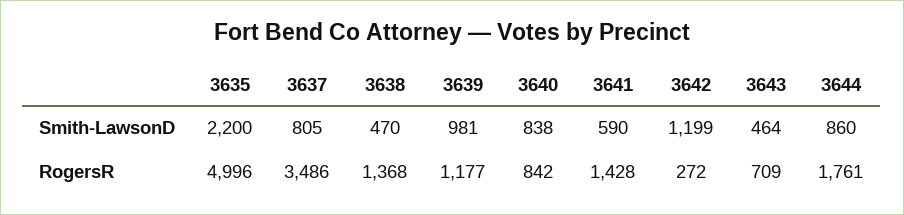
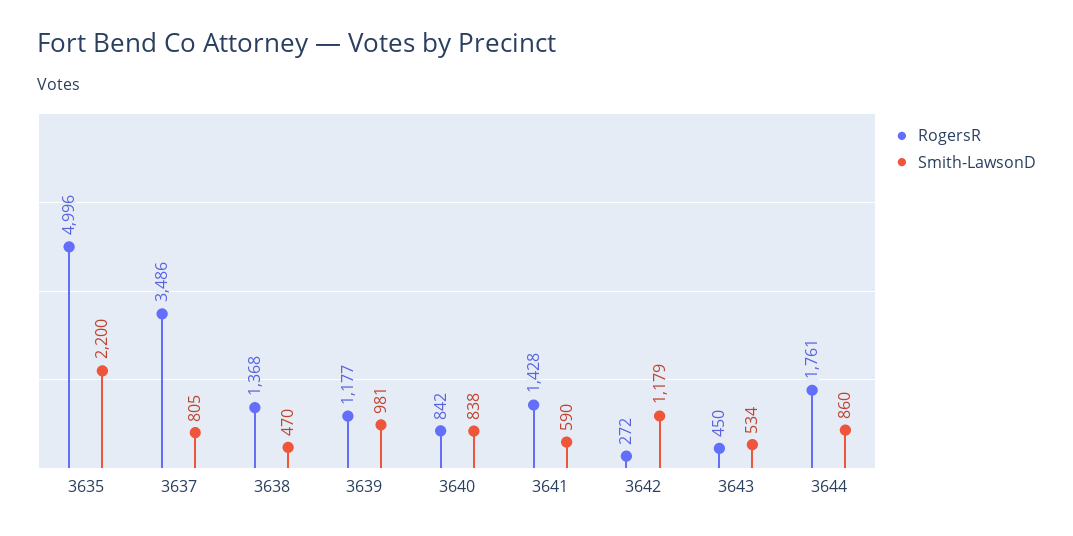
Smith-LawsonD, 3642: 1199 -> 1179
Smith-LawsonD, 3643: 464 -> 534
RogersR, 3643: 709 -> 450

